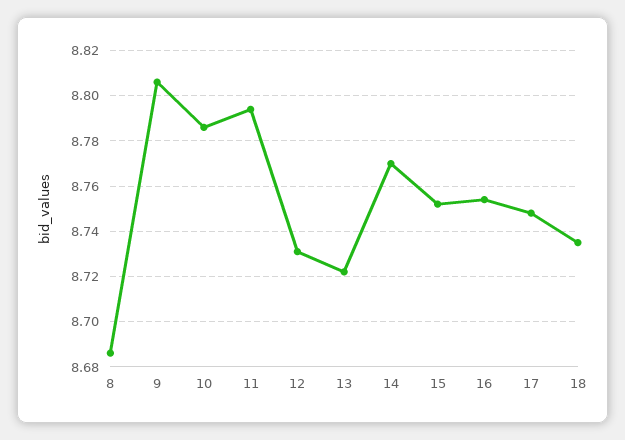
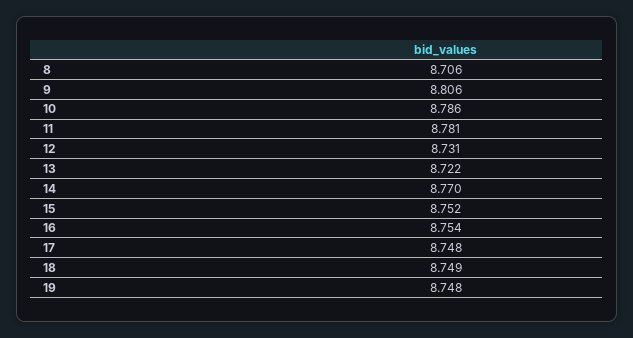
8: 8.685 -> 8.706
11: 8.795 -> 8.781
18: 8.735 -> 8.749
19: none -> 8.748

